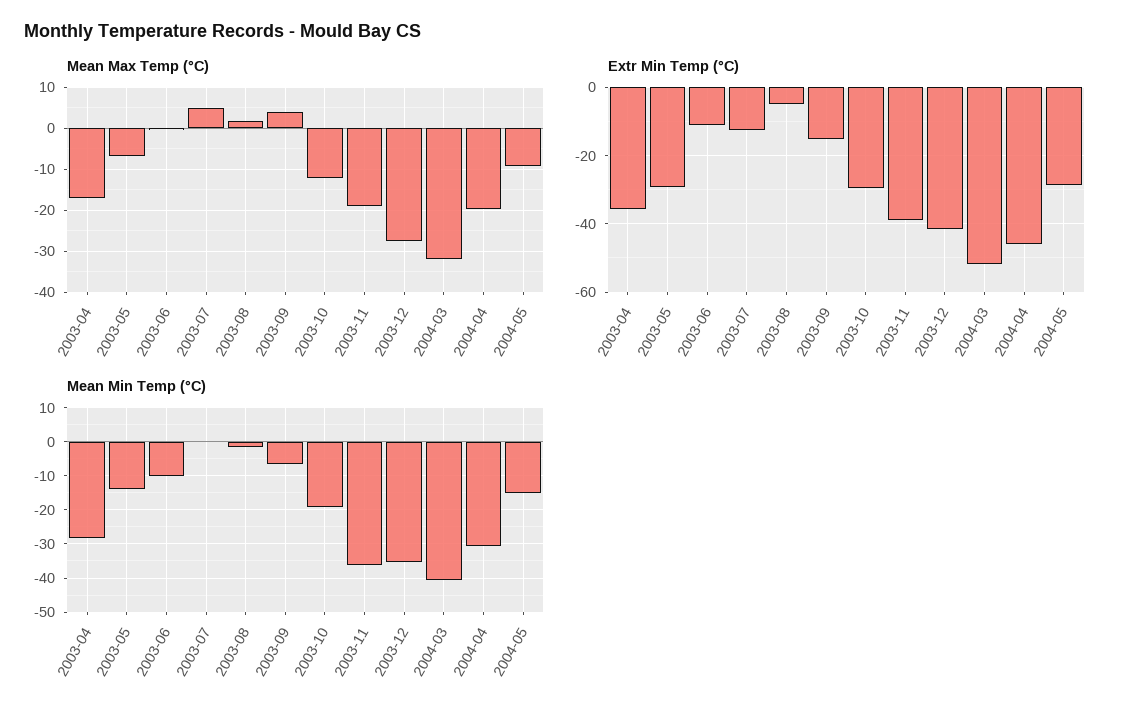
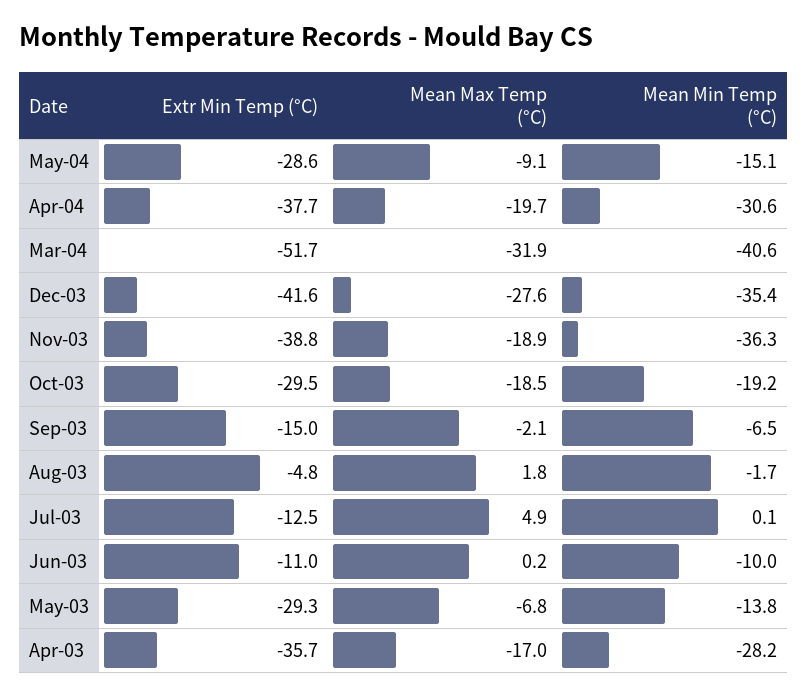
Mean Max Temp (°C), 2003-09: 4 -> -2.1
Mean Max Temp (°C), 2003-10: -12 -> -18.5
Extr Min Temp (°C), 2004-04: -46 -> -37.7

